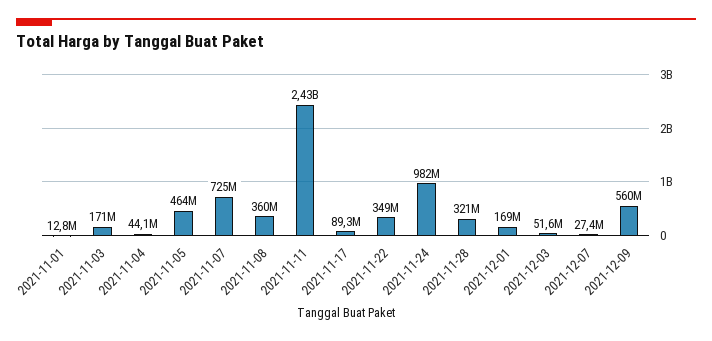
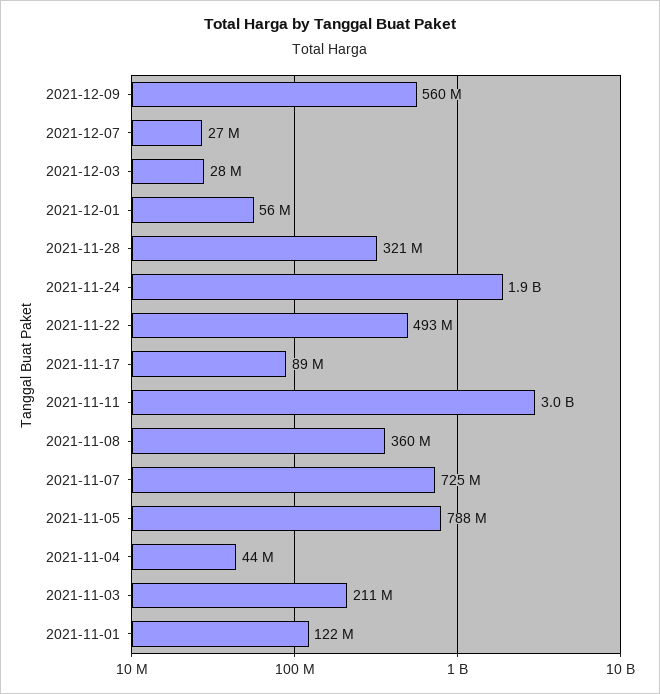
2021-11-01: 12800000 -> 122000000
2021-11-03: 171000000 -> 211000000
2021-11-05: 464000000 -> 788000000
2021-11-11: 2430000000 -> 3000000000
2021-11-22: 349000000 -> 493000000
2021-11-24: 982000000 -> 1900000000
2021-12-01: 169000000 -> 56000000
2021-12-03: 51600000 -> 28000000

